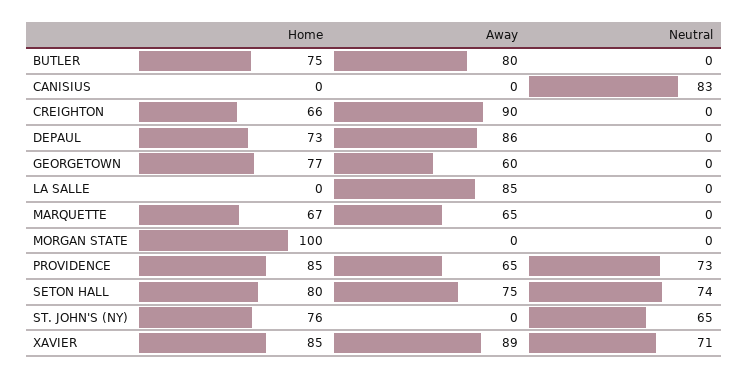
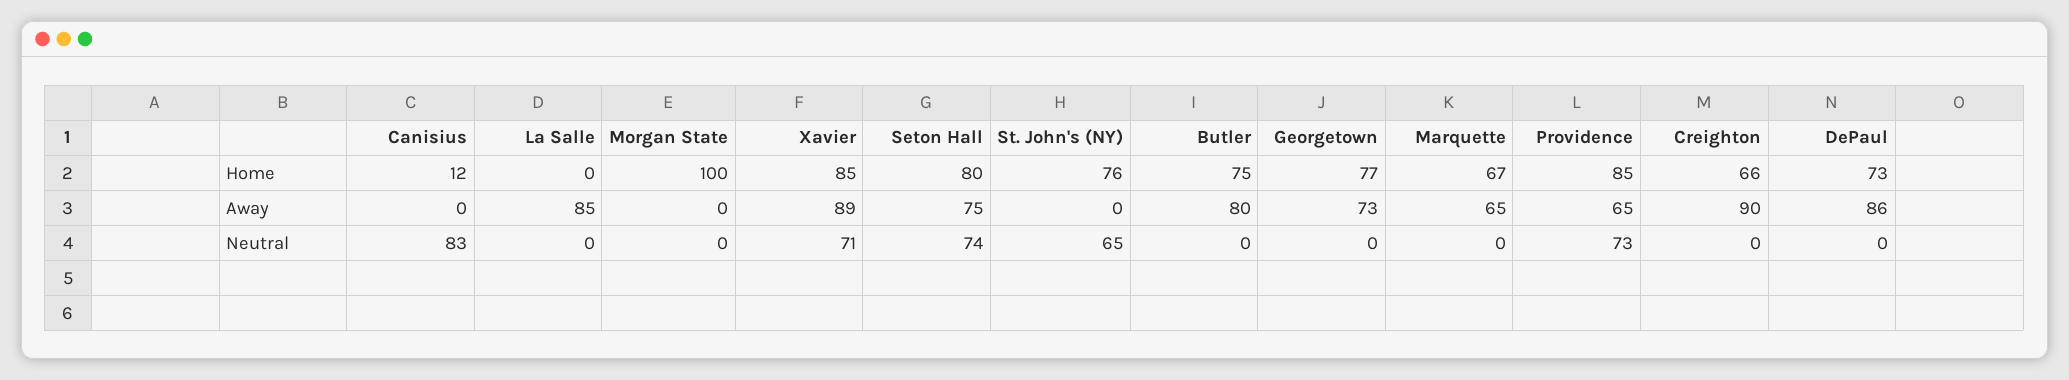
Home, CANISIUS: 0 -> 12
Away, GEORGETOWN: 60 -> 73

